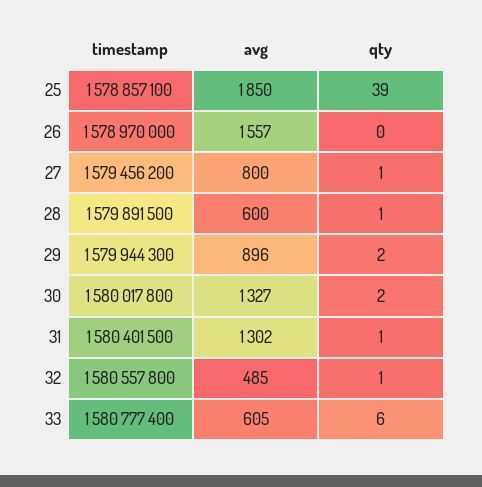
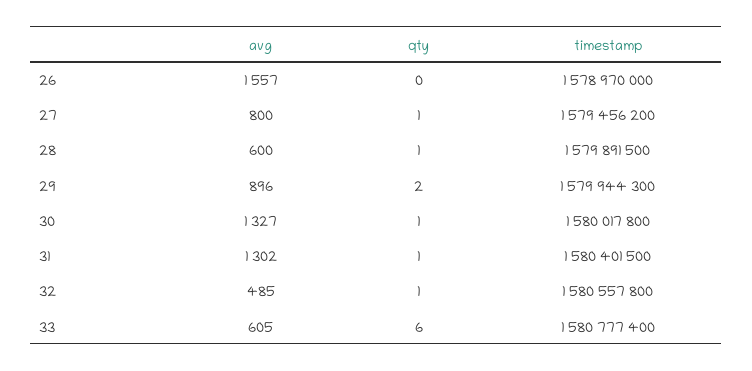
timestamp, 25: 1578857100 -> none
avg, 25: 1850 -> none
qty, 25: 39 -> none
qty, 30: 2 -> 1

